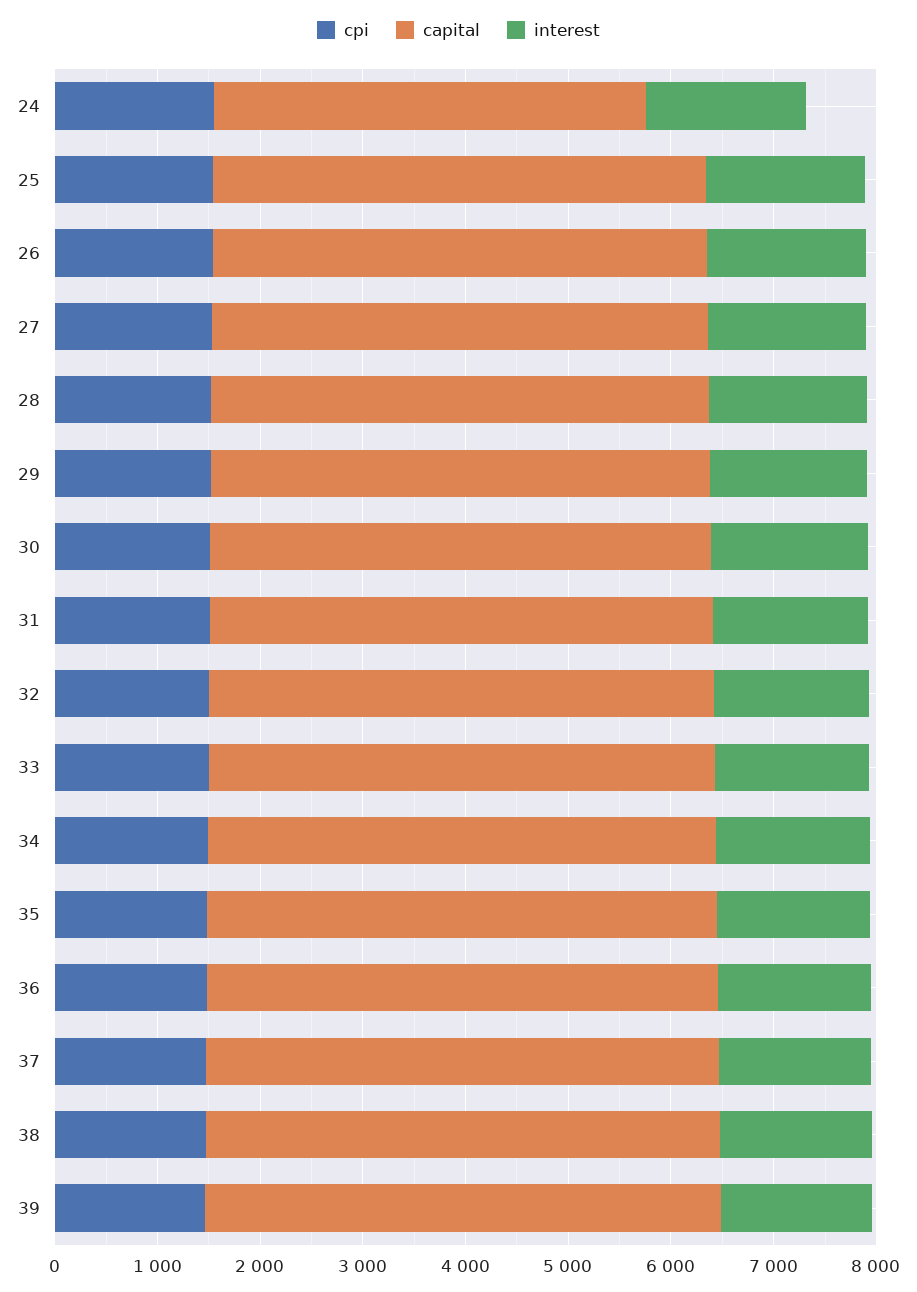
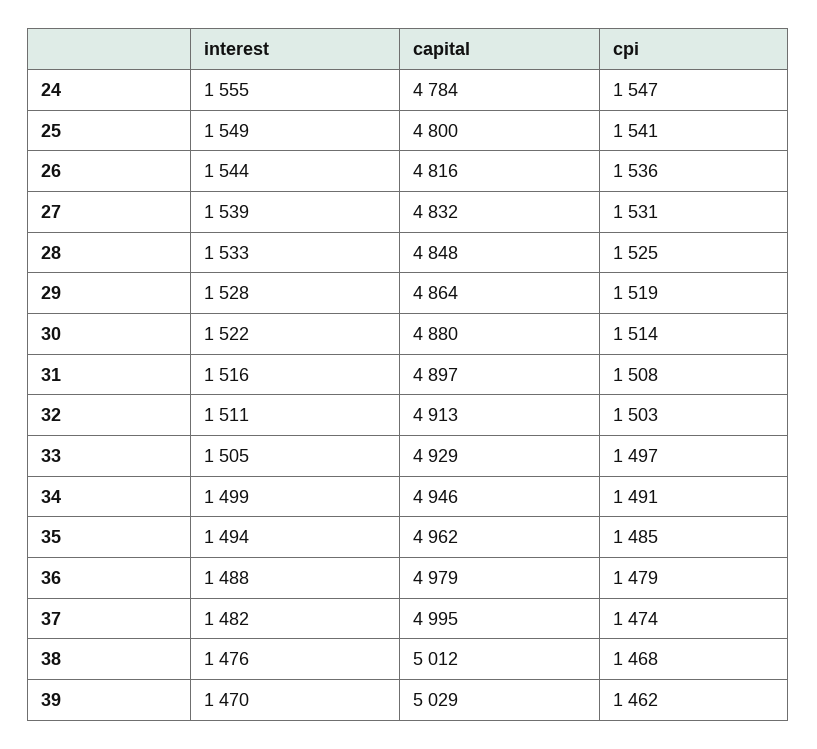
capital, 24: 4200 -> 4784

